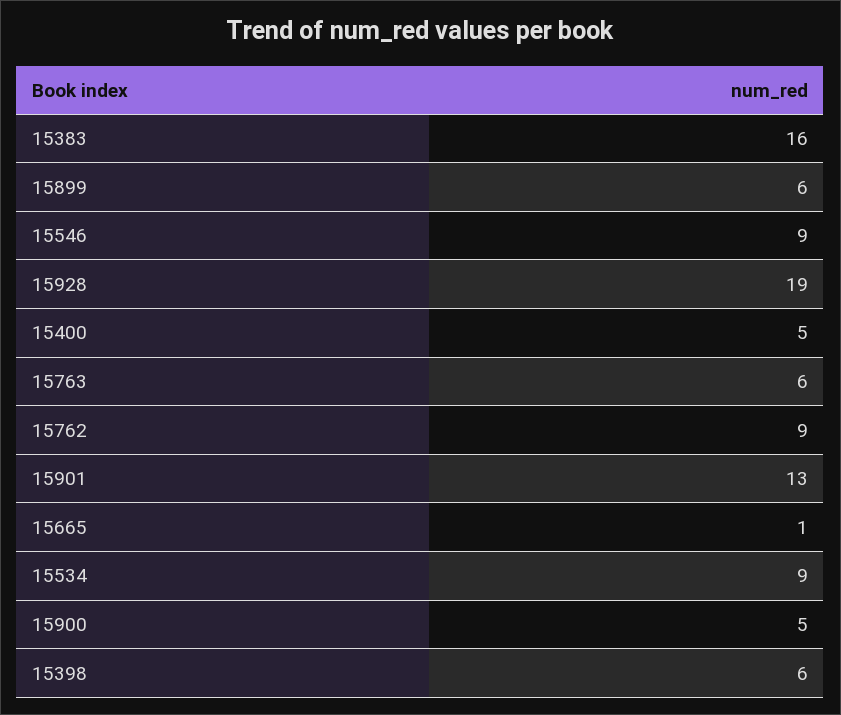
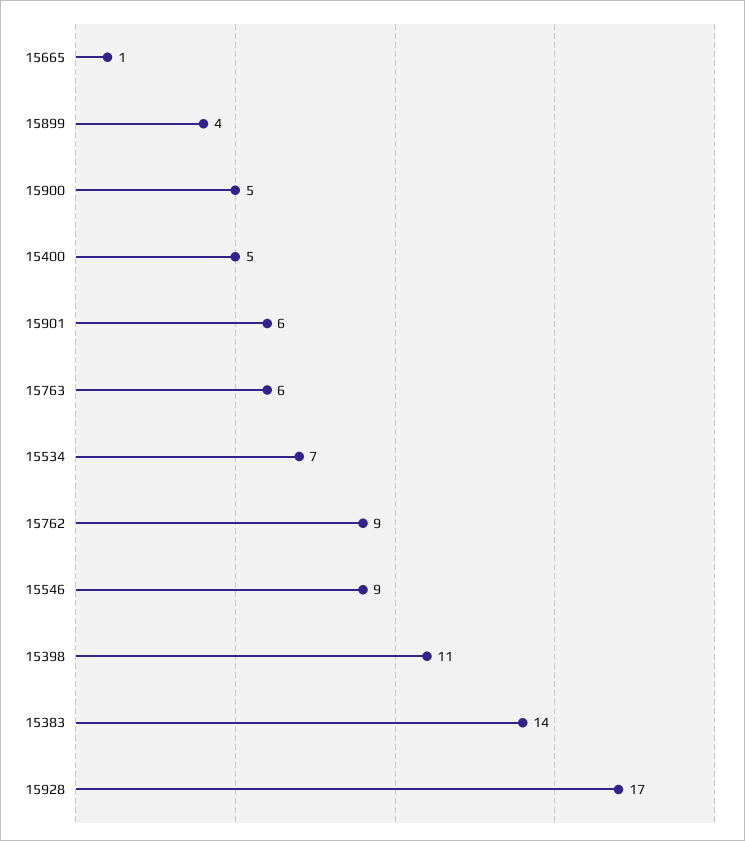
15383: 16 -> 14
15899: 6 -> 4
15928: 19 -> 17
15901: 13 -> 6
15534: 9 -> 7
15398: 6 -> 11

